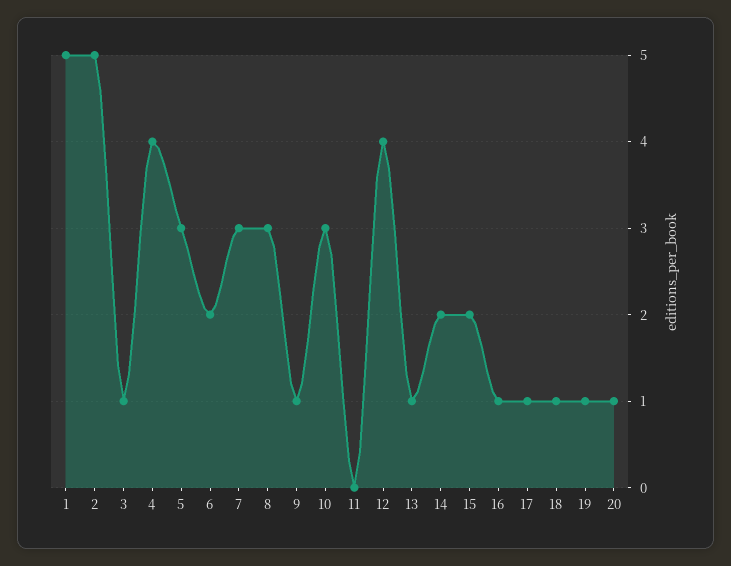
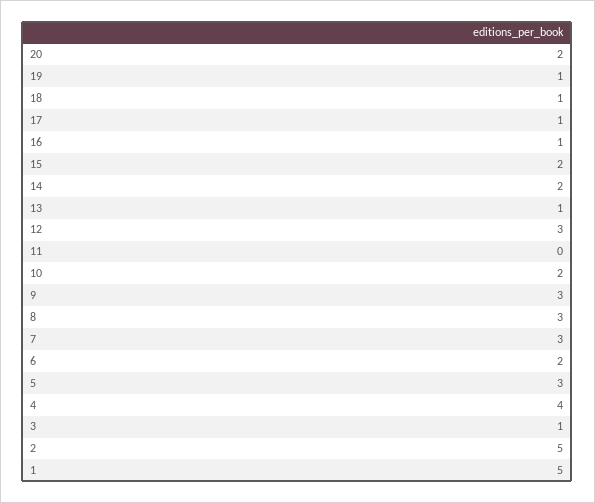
9: 1 -> 3
10: 3 -> 2
12: 4 -> 3
20: 1 -> 2

